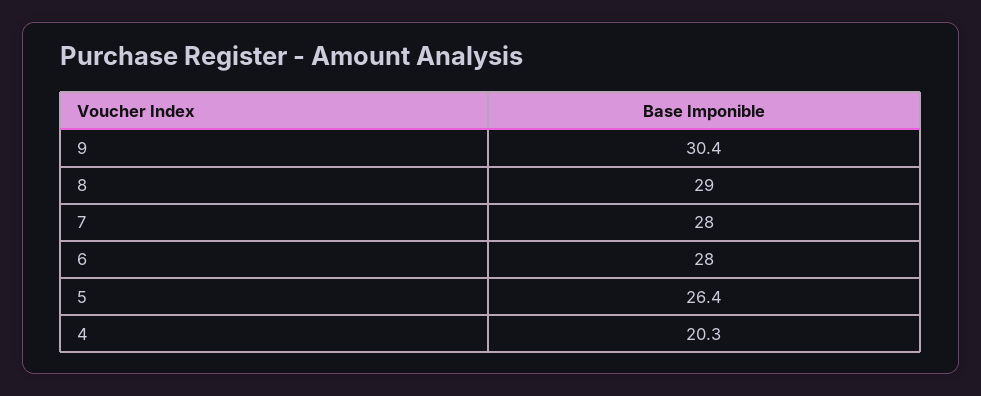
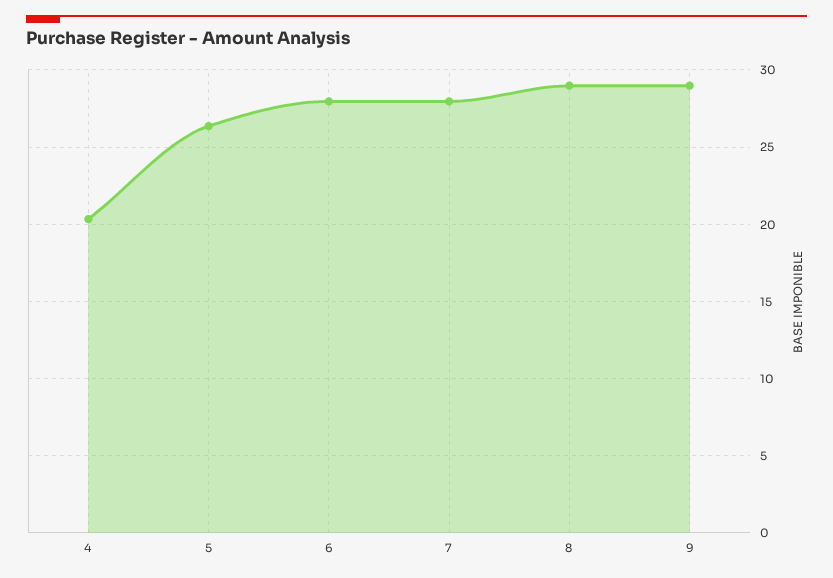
9: 30.4 -> 29

